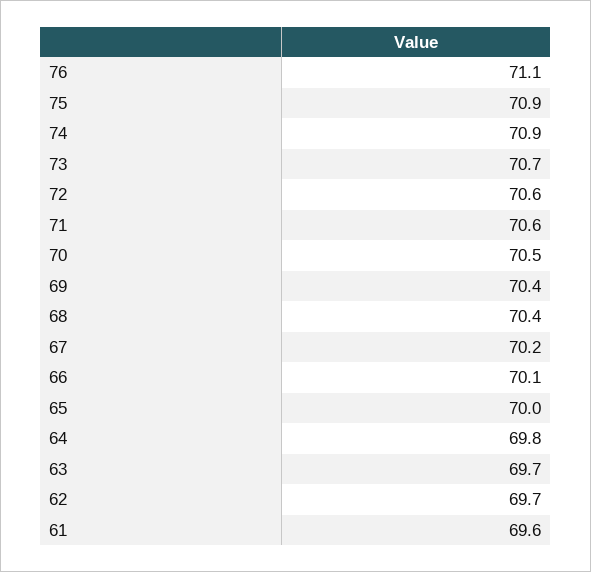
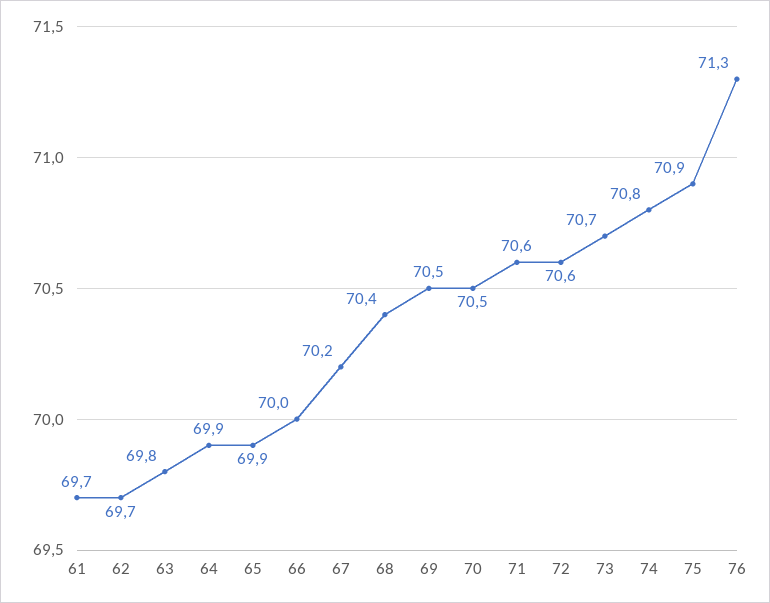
76: 71.1 -> 71.3
74: 70.9 -> 70.8
69: 70.4 -> 70.5
66: 70.1 -> 70
65: 70 -> 69.9
64: 69.8 -> 69.9
63: 69.7 -> 69.8
61: 69.6 -> 69.7

